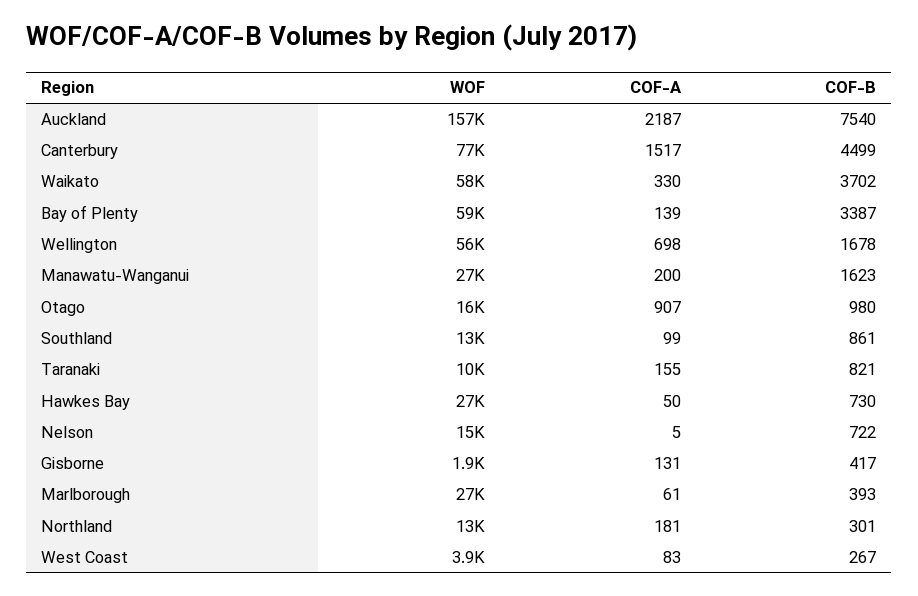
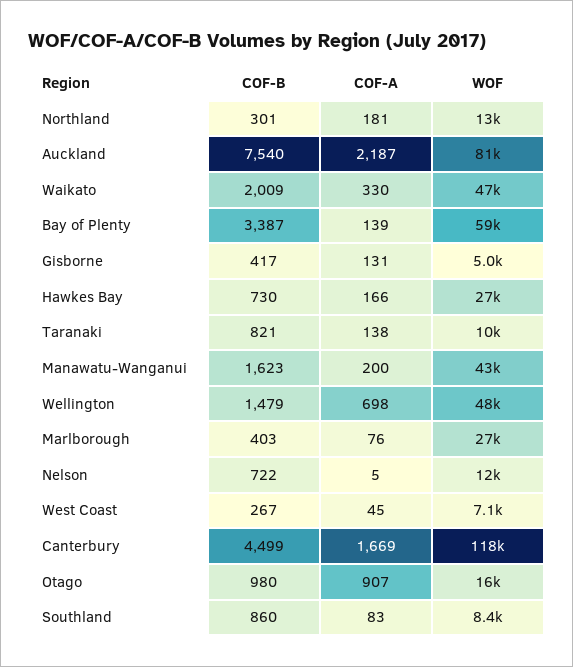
WOF, Auckland: 157000 -> 81000
WOF, Canterbury: 77000 -> 118000
COF-A, Canterbury: 1517 -> 1669
WOF, Waikato: 58000 -> 47000
COF-B, Waikato: 3702 -> 2009
WOF, Wellington: 56000 -> 48000
COF-B, Wellington: 1678 -> 1479
WOF, Manawatu-Wanganui: 27000 -> 43000
WOF, Southland: 13000 -> 8400
COF-A, Southland: 99 -> 83
COF-B, Southland: 861 -> 860
COF-A, Taranaki: 155 -> 138
COF-A, Hawkes Bay: 50 -> 166
WOF, Nelson: 15000 -> 12000
WOF, Gisborne: 1900 -> 5000
COF-A, Marlborough: 61 -> 76
COF-B, Marlborough: 393 -> 403
WOF, West Coast: 3900 -> 7100
COF-A, West Coast: 83 -> 45

